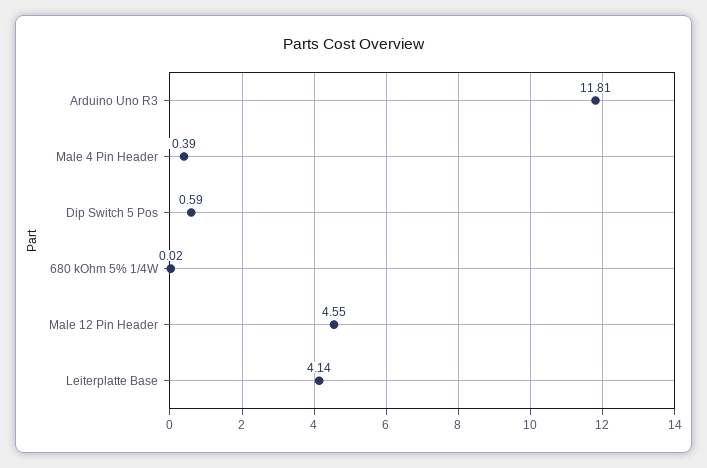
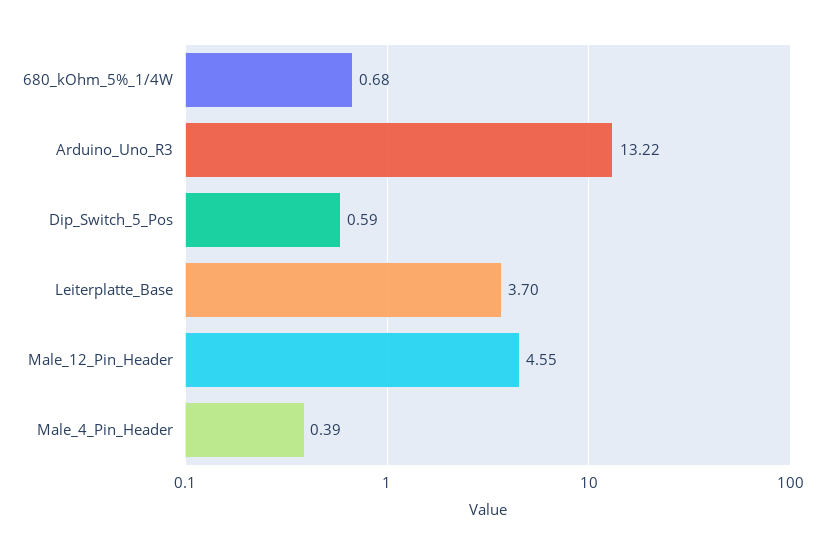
Arduino Uno R3: 11.81 -> 13.22
680 kOhm 5% 1/4W: 0.02 -> 0.68
Leiterplatte Base: 4.14 -> 3.7

